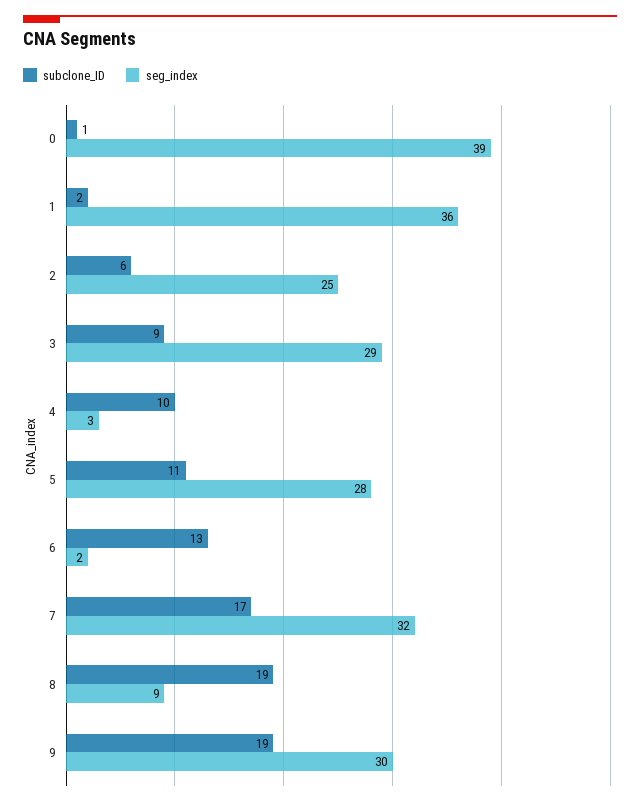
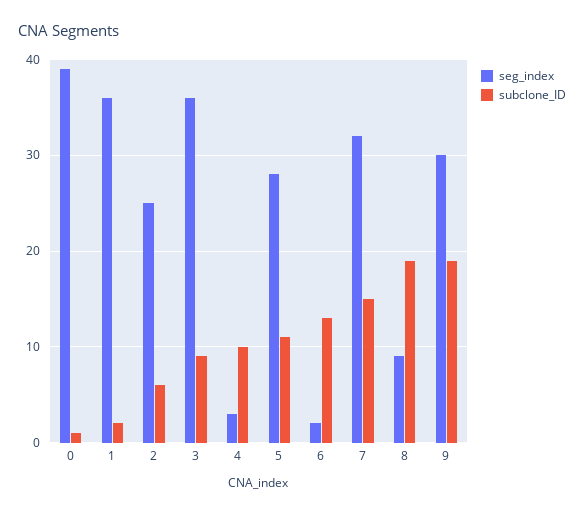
seg_index, 3: 29 -> 36
subclone_ID, 7: 17 -> 15

